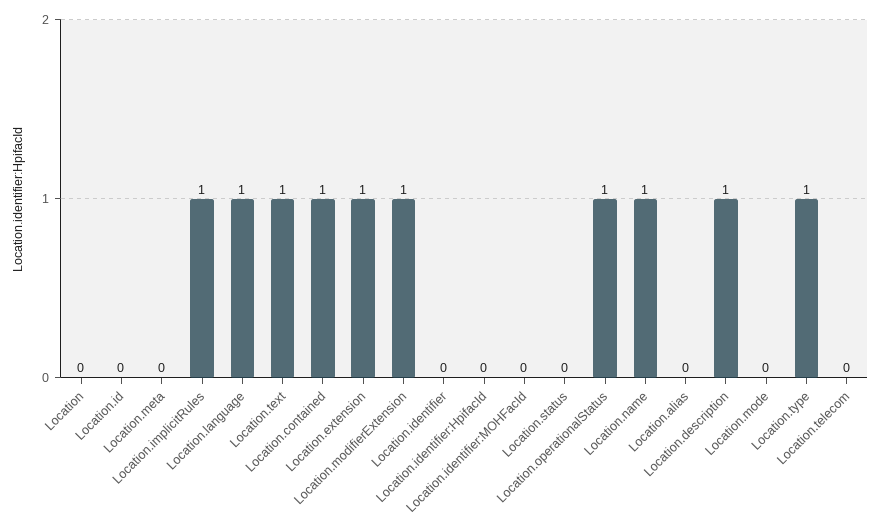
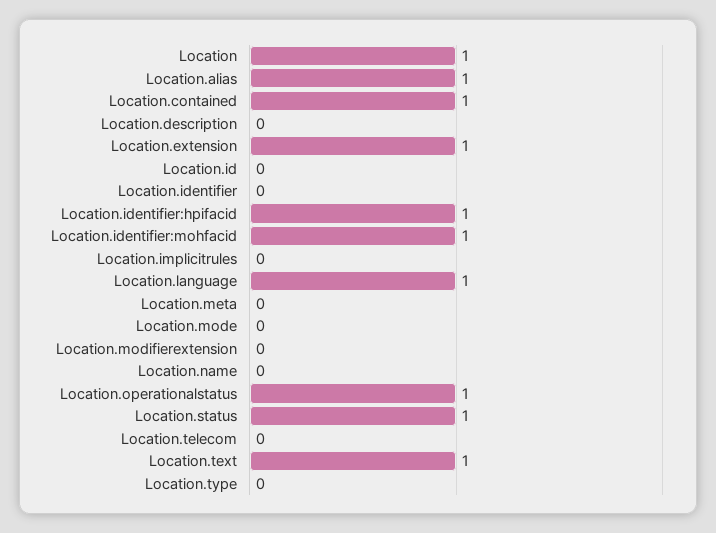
Location: 0 -> 1
Location.implicitRules: 1 -> 0
Location.modifierExtension: 1 -> 0
Location.identifier:HpifacId: 0 -> 1
Location.identifier:MOHFacId: 0 -> 1
Location.status: 0 -> 1
Location.name: 1 -> 0
Location.alias: 0 -> 1
Location.description: 1 -> 0
Location.type: 1 -> 0

